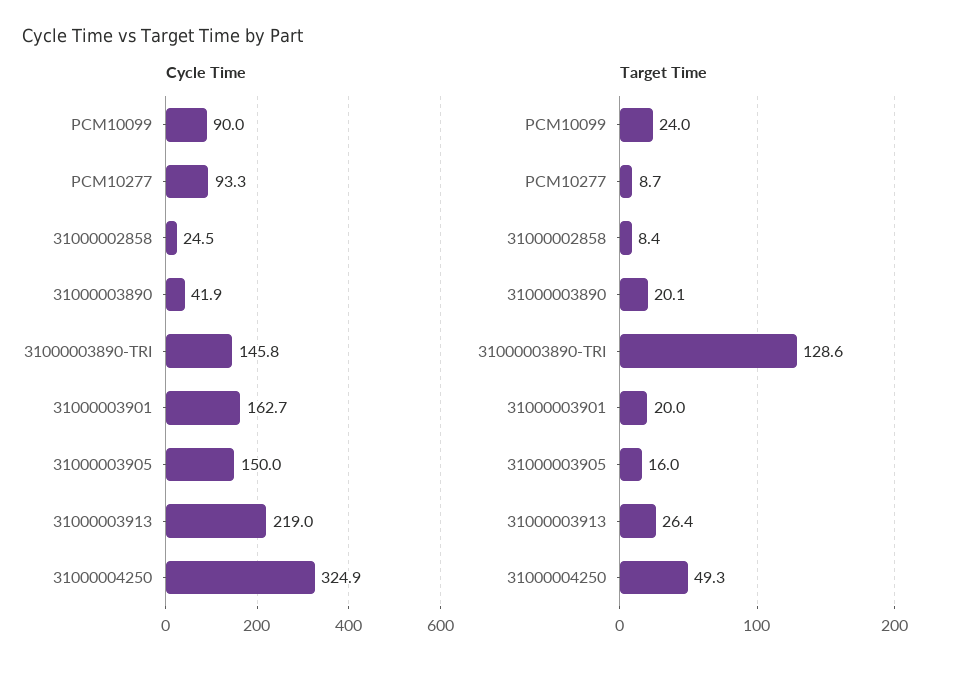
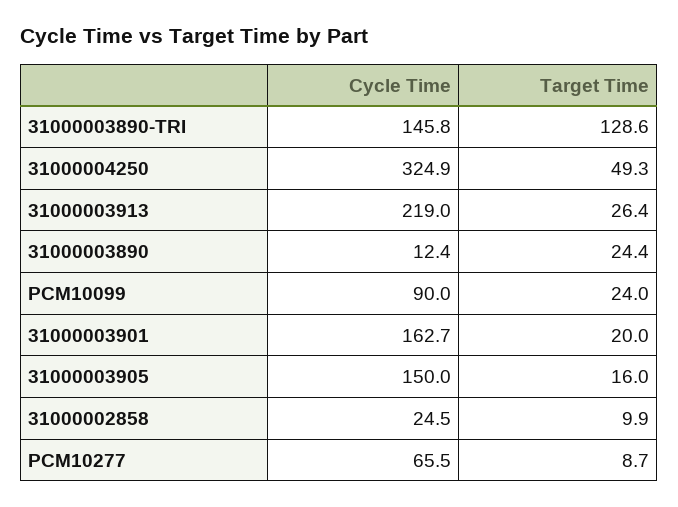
Cycle Time, PCM10277: 93.3 -> 65.5
Cycle Time, 31000003890: 41.9 -> 12.4
Target Time, 31000002858: 8.4 -> 9.9
Target Time, 31000003890: 20.1 -> 24.4

